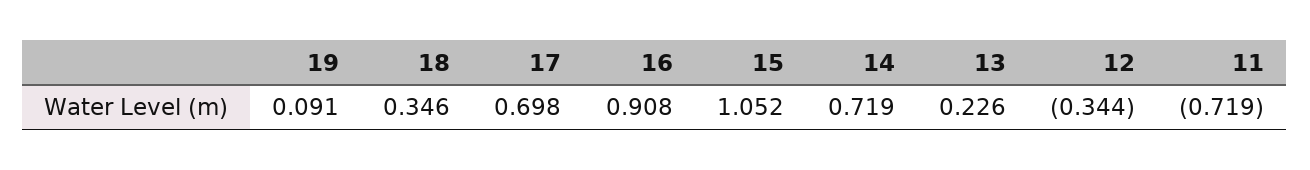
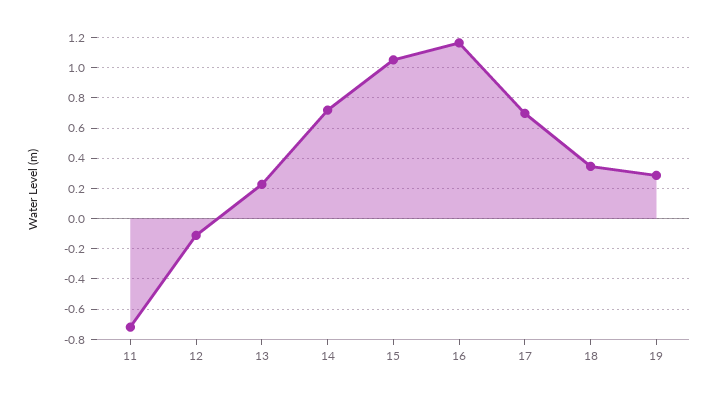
19: 0.091 -> 0.3
16: 0.908 -> 1.15
12: -0.344 -> -0.1

